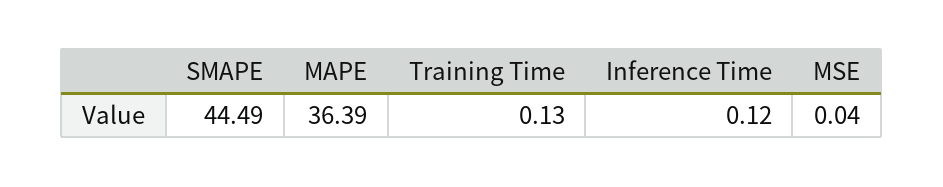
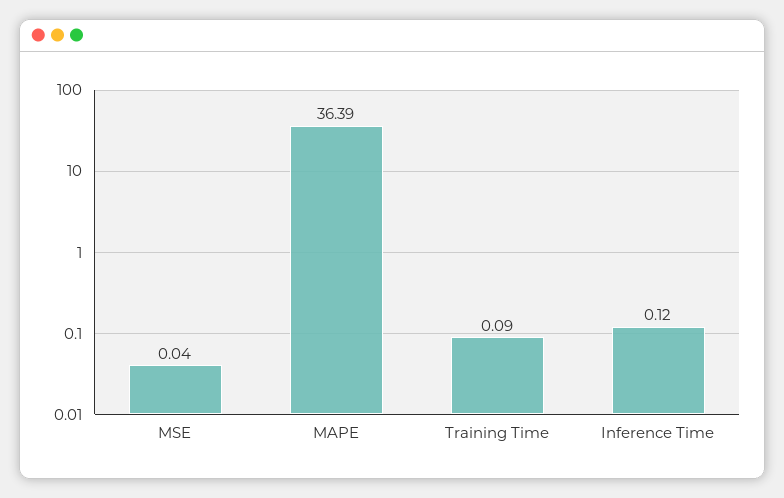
SMAPE: 44.49 -> none
Training Time: 0.13 -> 0.09

